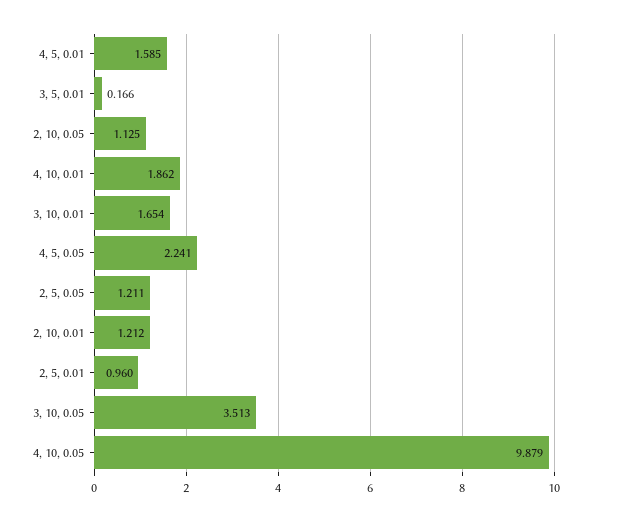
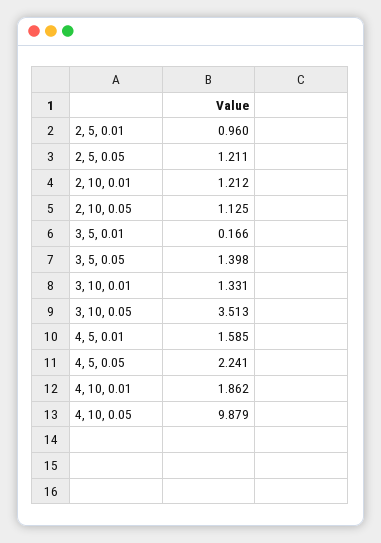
3, 10, 0.01: 1.654 -> 1.331
3, 5, 0.05: none -> 1.398

